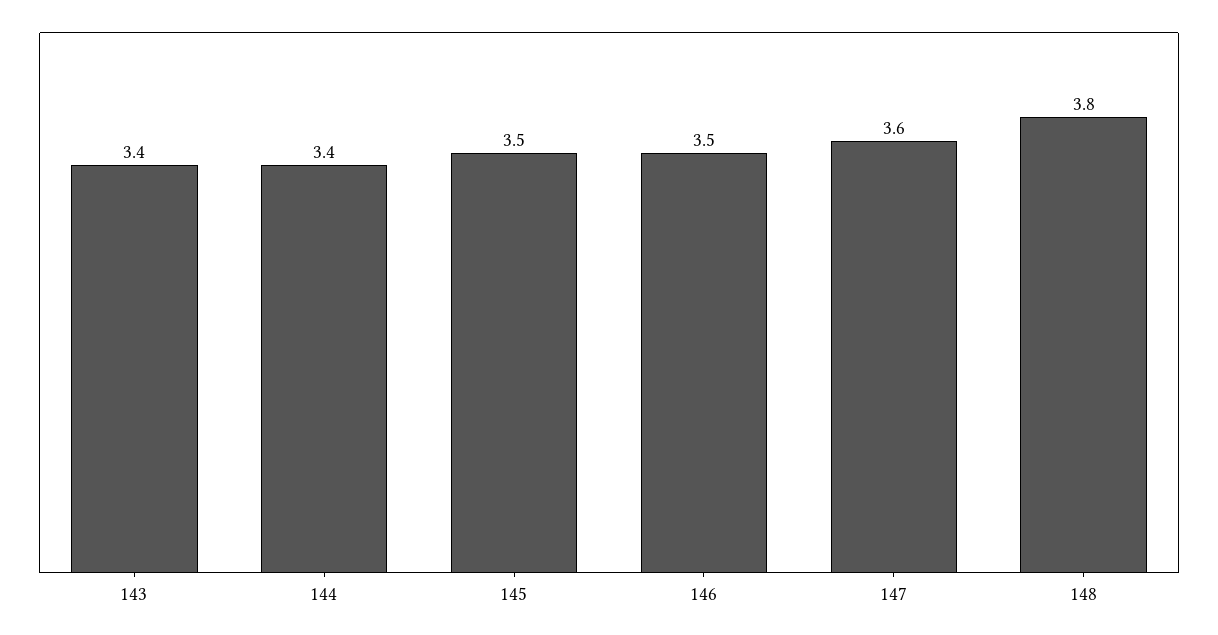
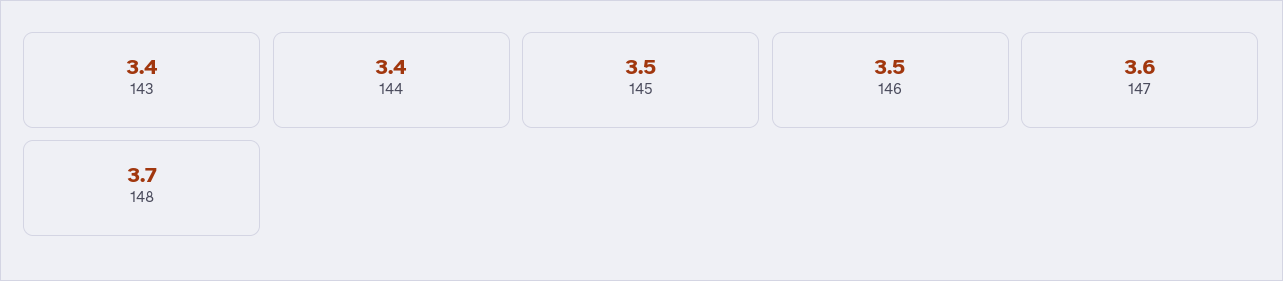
148: 3.8 -> 3.7

